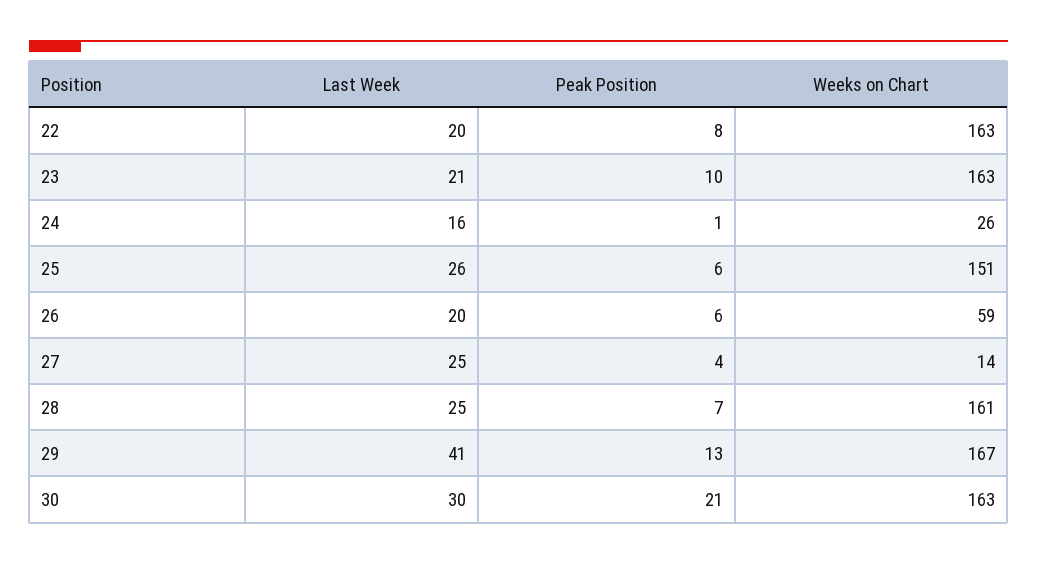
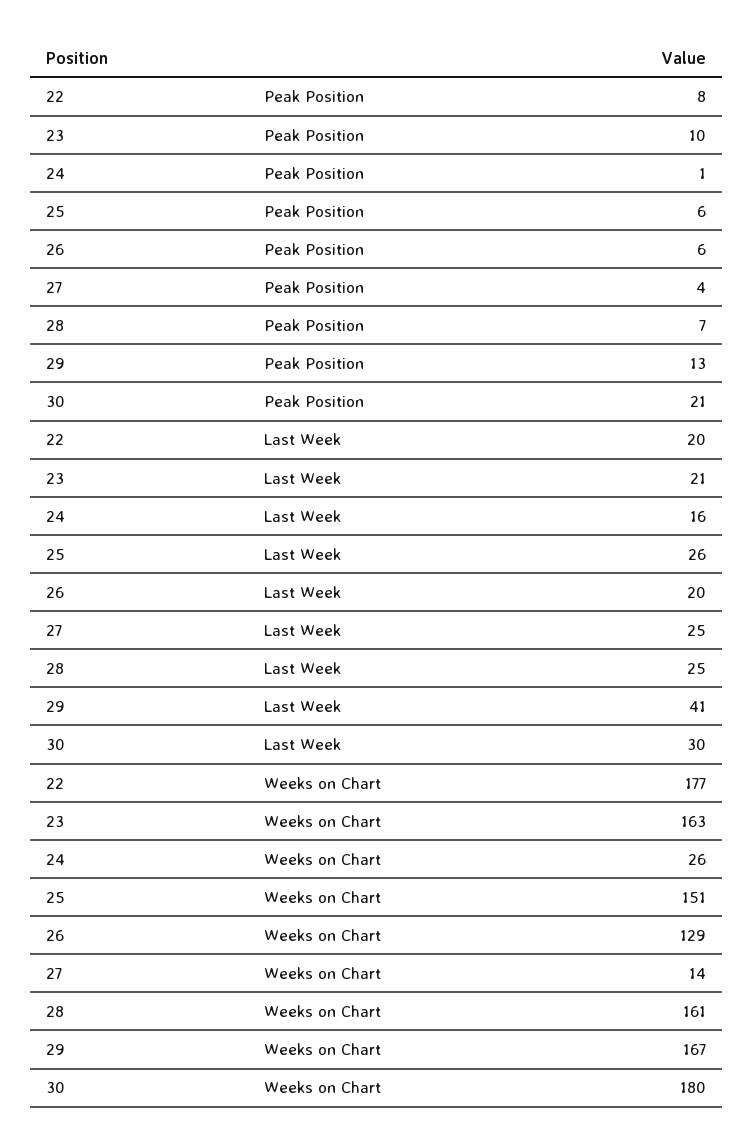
Weeks on Chart, 22: 163 -> 177
Weeks on Chart, 26: 59 -> 129
Weeks on Chart, 30: 163 -> 180

